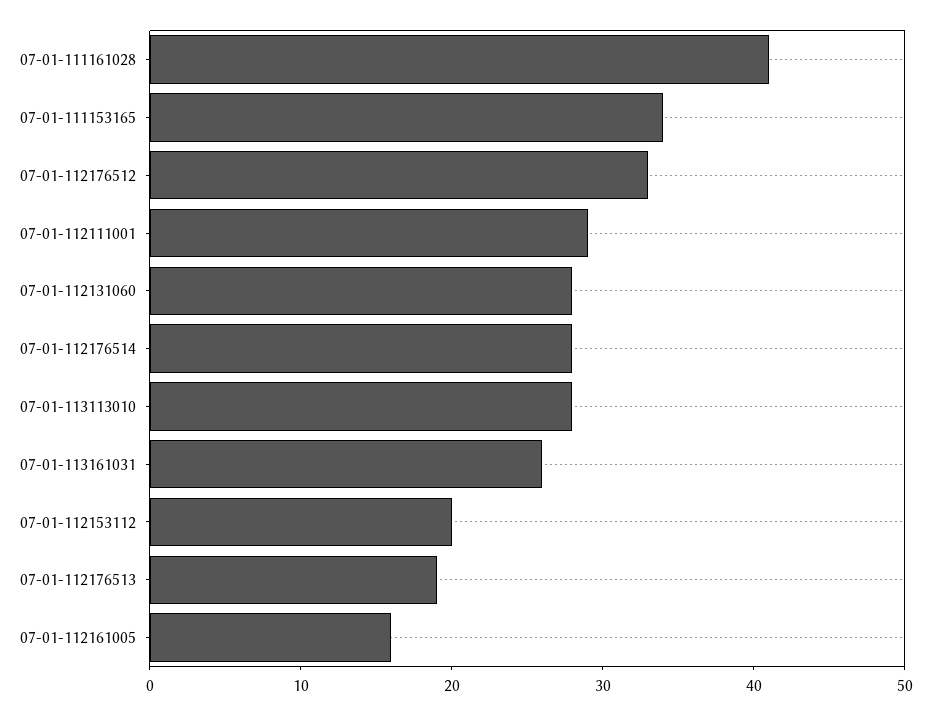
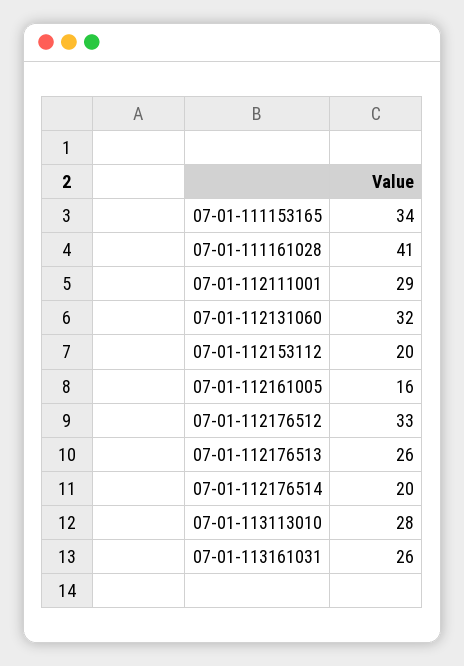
07-01-112131060: 28 -> 32
07-01-112176514: 28 -> 20
07-01-112176513: 19 -> 26

